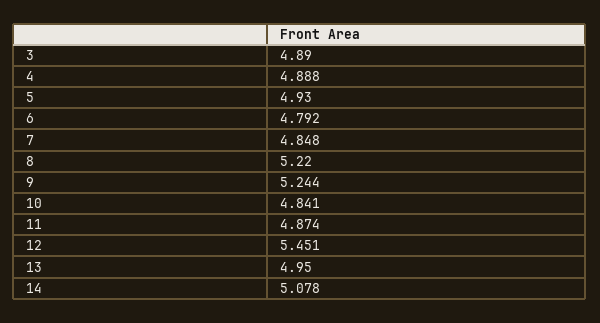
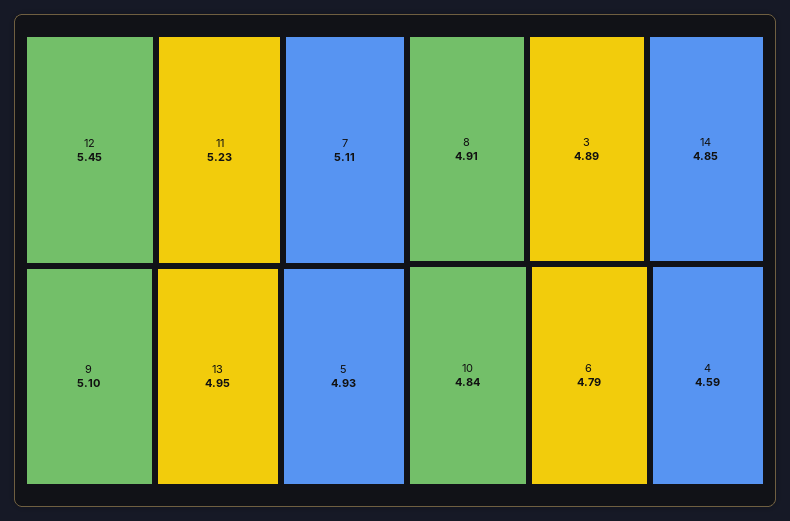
4: 4.888 -> 4.59
7: 4.848 -> 5.11
8: 5.22 -> 4.91
9: 5.244 -> 5.1
11: 4.874 -> 5.23
14: 5.078 -> 4.85

